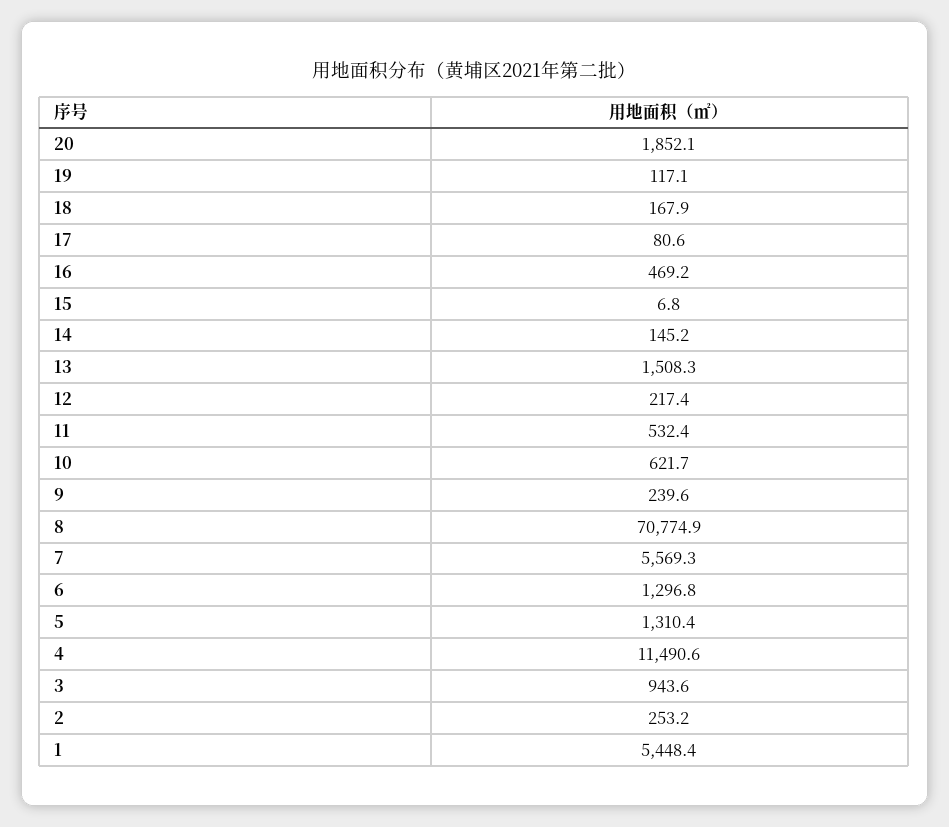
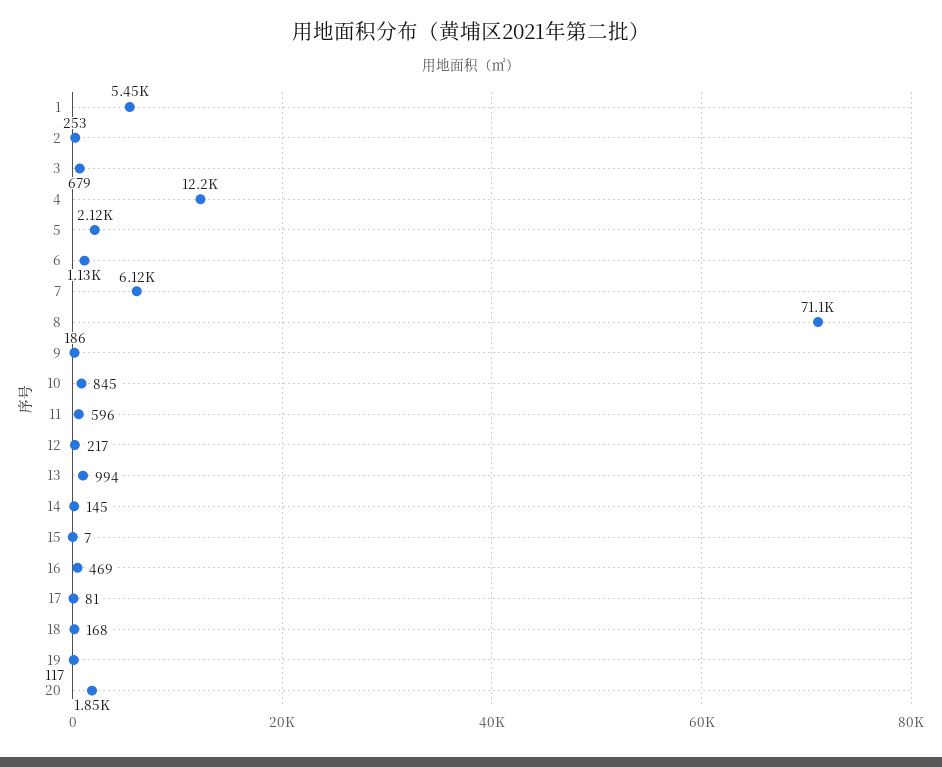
13: 1508.3 -> 994
11: 532.4 -> 596
10: 621.7 -> 845
9: 239.6 -> 186
8: 70774.9 -> 71100
7: 5569.3 -> 6120
6: 1296.8 -> 1130
5: 1310.4 -> 2120
4: 11490.6 -> 12200
3: 943.6 -> 679

